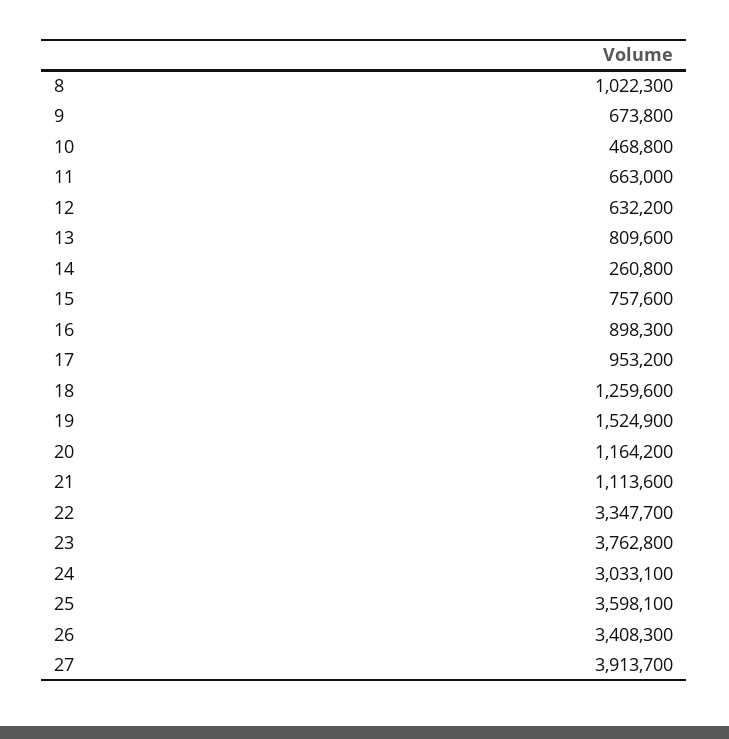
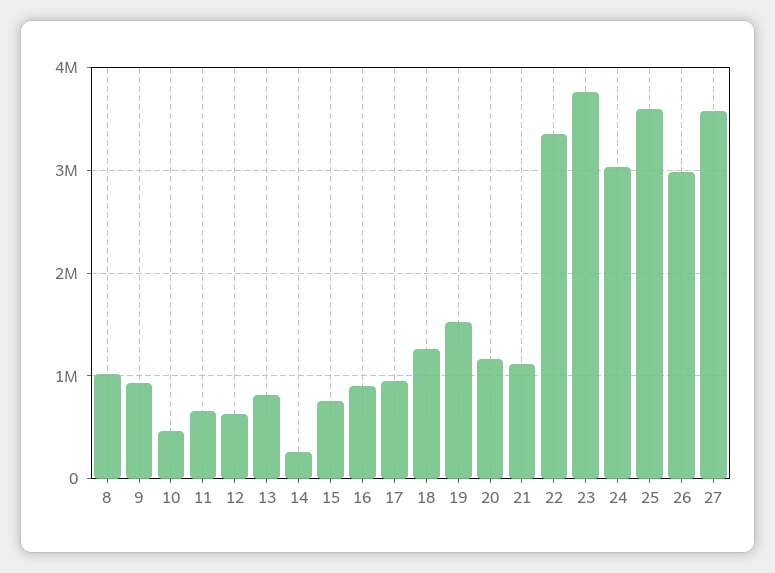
9: 673800 -> 900000
26: 3408300 -> 3000000
27: 3913700 -> 3600000

